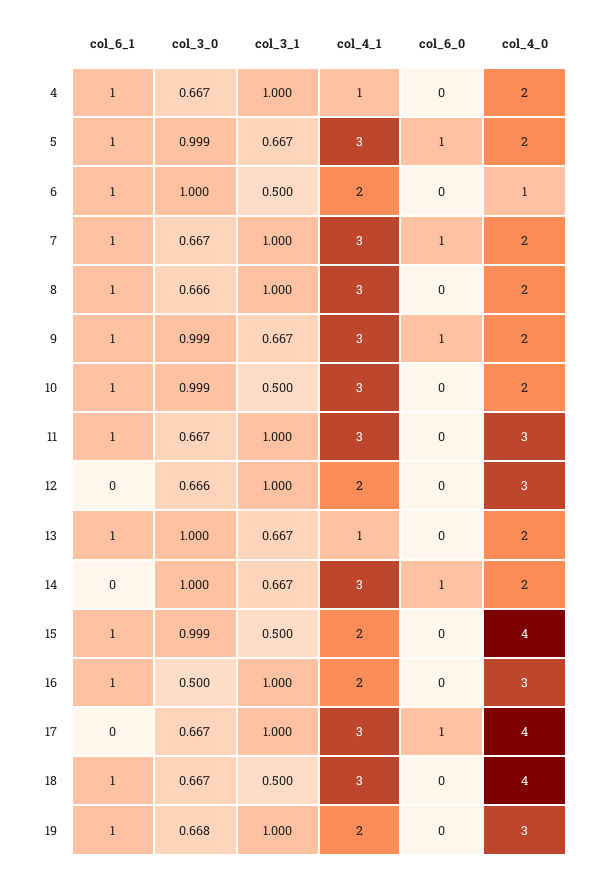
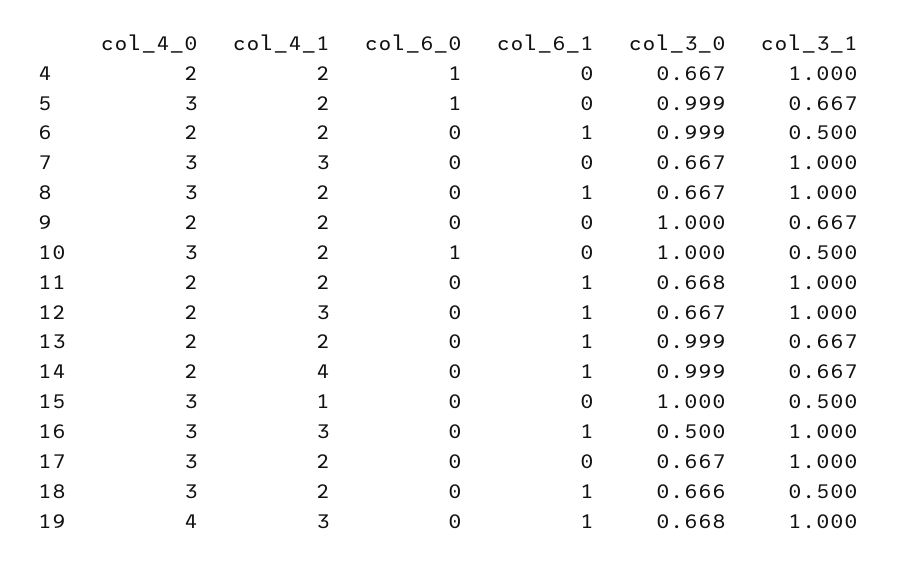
col_6_1, 4: 1 -> 0
col_4_1, 4: 1 -> 2
col_6_0, 4: 0 -> 1
col_6_1, 5: 1 -> 0
col_4_1, 5: 3 -> 2
col_4_0, 5: 2 -> 3
col_3_0, 6: 1 -> 0.999
col_4_0, 6: 1 -> 2
col_6_1, 7: 1 -> 0
col_6_0, 7: 1 -> 0
col_4_0, 7: 2 -> 3
col_3_0, 8: 0.666 -> 0.667
col_4_1, 8: 3 -> 2
col_4_0, 8: 2 -> 3
col_6_1, 9: 1 -> 0
col_3_0, 9: 0.999 -> 1
col_4_1, 9: 3 -> 2
col_6_0, 9: 1 -> 0
col_6_1, 10: 1 -> 0
col_3_0, 10: 0.999 -> 1
col_4_1, 10: 3 -> 2
col_6_0, 10: 0 -> 1
col_4_0, 10: 2 -> 3
col_3_0, 11: 0.667 -> 0.668
col_4_1, 11: 3 -> 2
col_4_0, 11: 3 -> 2
col_6_1, 12: 0 -> 1
col_3_0, 12: 0.666 -> 0.667
col_4_1, 12: 2 -> 3
col_4_0, 12: 3 -> 2
col_3_0, 13: 1 -> 0.999
col_4_1, 13: 1 -> 2
col_6_1, 14: 0 -> 1
col_3_0, 14: 1 -> 0.999
col_4_1, 14: 3 -> 4
col_6_0, 14: 1 -> 0
col_6_1, 15: 1 -> 0
col_3_0, 15: 0.999 -> 1
col_4_1, 15: 2 -> 1
col_4_0, 15: 4 -> 3
col_4_1, 16: 2 -> 3
col_4_1, 17: 3 -> 2
col_6_0, 17: 1 -> 0
col_4_0, 17: 4 -> 3
col_3_0, 18: 0.667 -> 0.666
col_4_1, 18: 3 -> 2
col_4_0, 18: 4 -> 3
col_4_1, 19: 2 -> 3
col_4_0, 19: 3 -> 4

